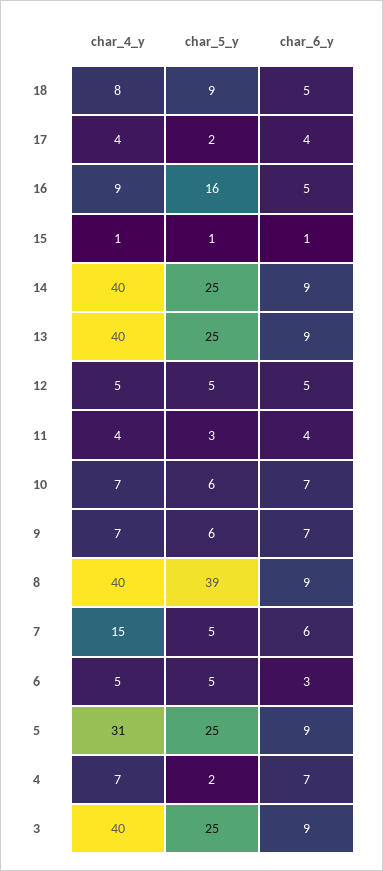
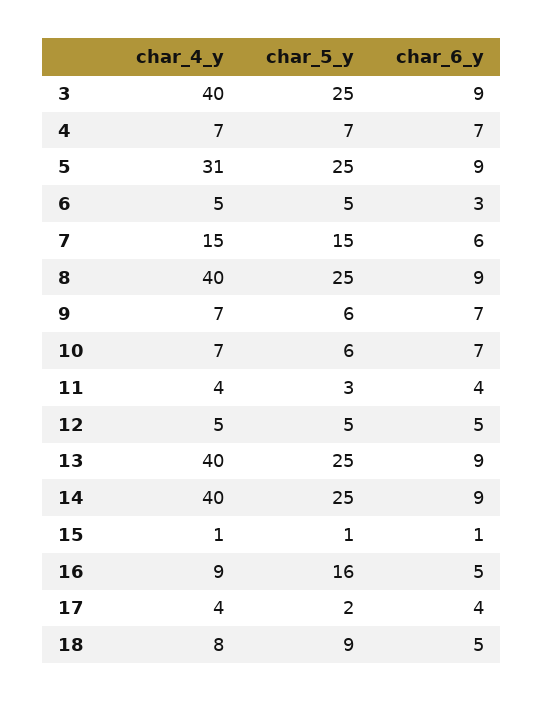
char_5_y, 8: 39 -> 25
char_5_y, 7: 5 -> 15
char_5_y, 4: 2 -> 7

